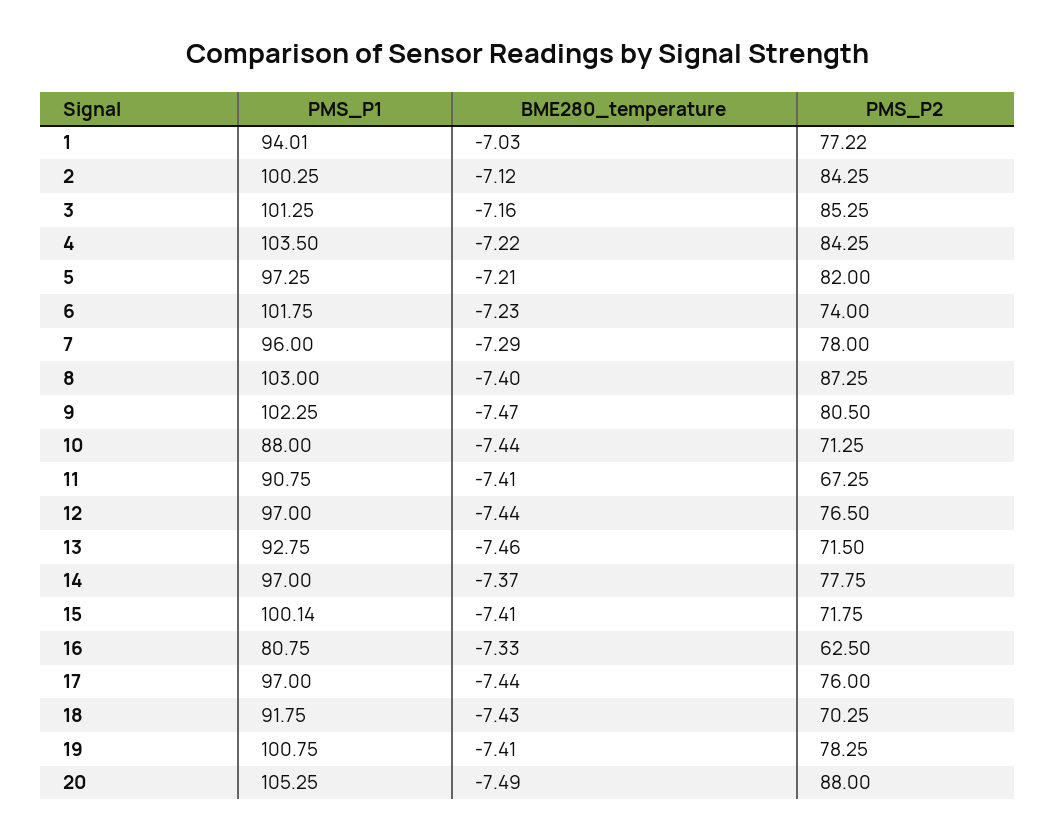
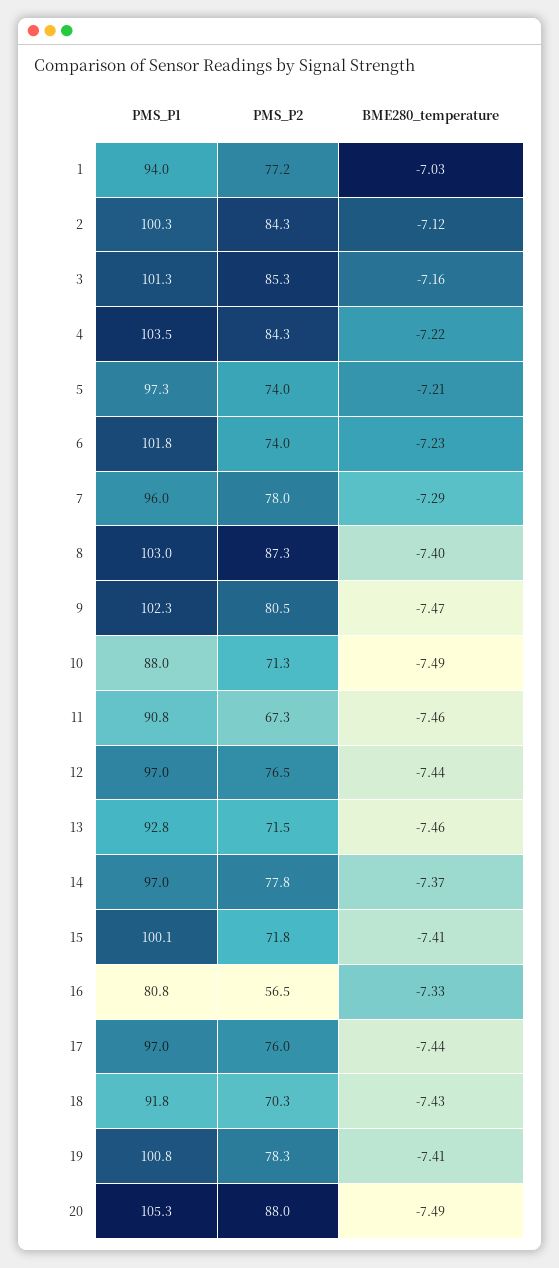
PMS_P2, 5: 82 -> 74
BME280_temperature, 10: -7.44 -> -7.49
BME280_temperature, 11: -7.41 -> -7.46
PMS_P2, 16: 62.5 -> 56.5

